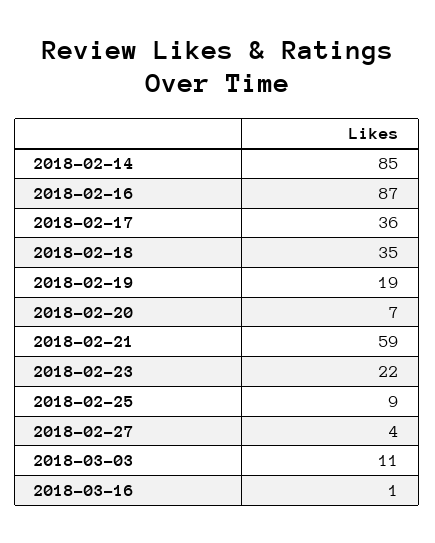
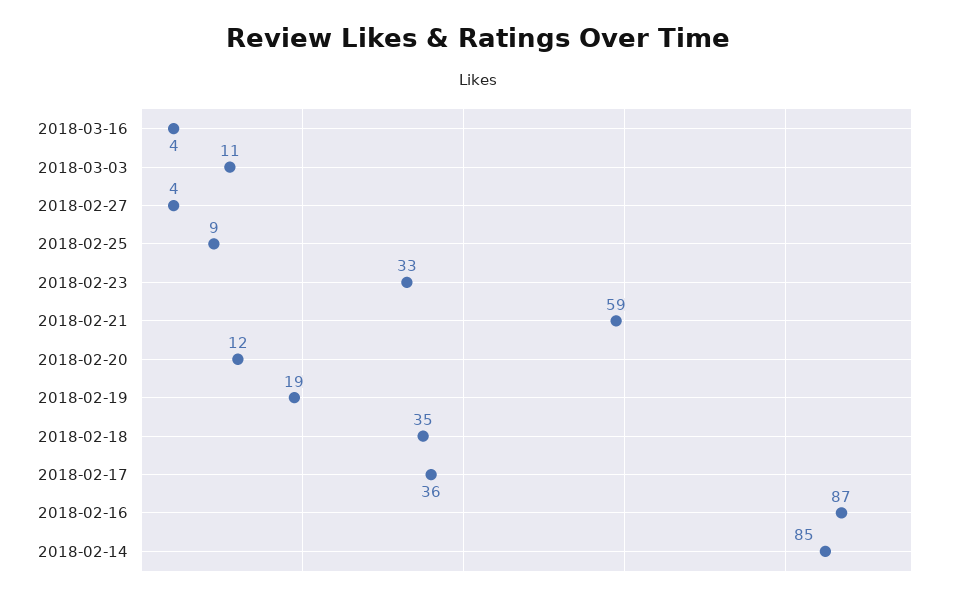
2018-02-20: 7 -> 12
2018-02-23: 22 -> 33
2018-03-16: 1 -> 4

